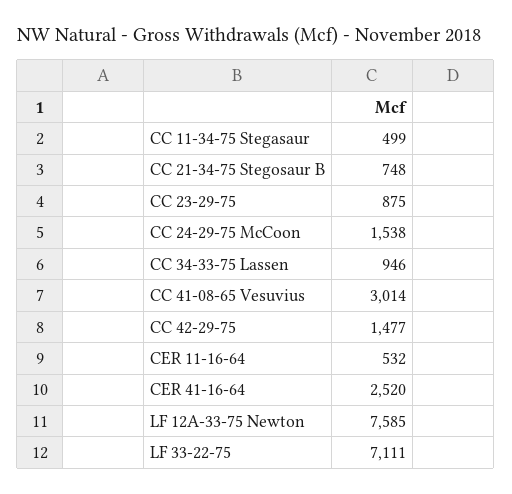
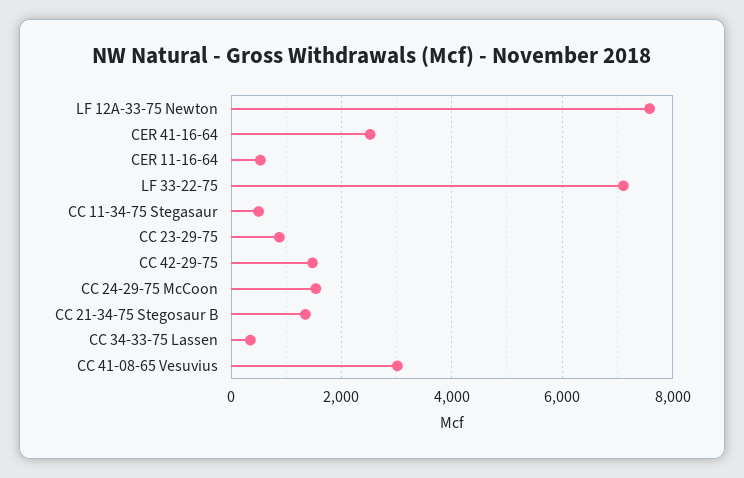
CC 21-34-75 Stegosaur B: 748 -> 1400
CC 34-33-75 Lassen: 946 -> 400

